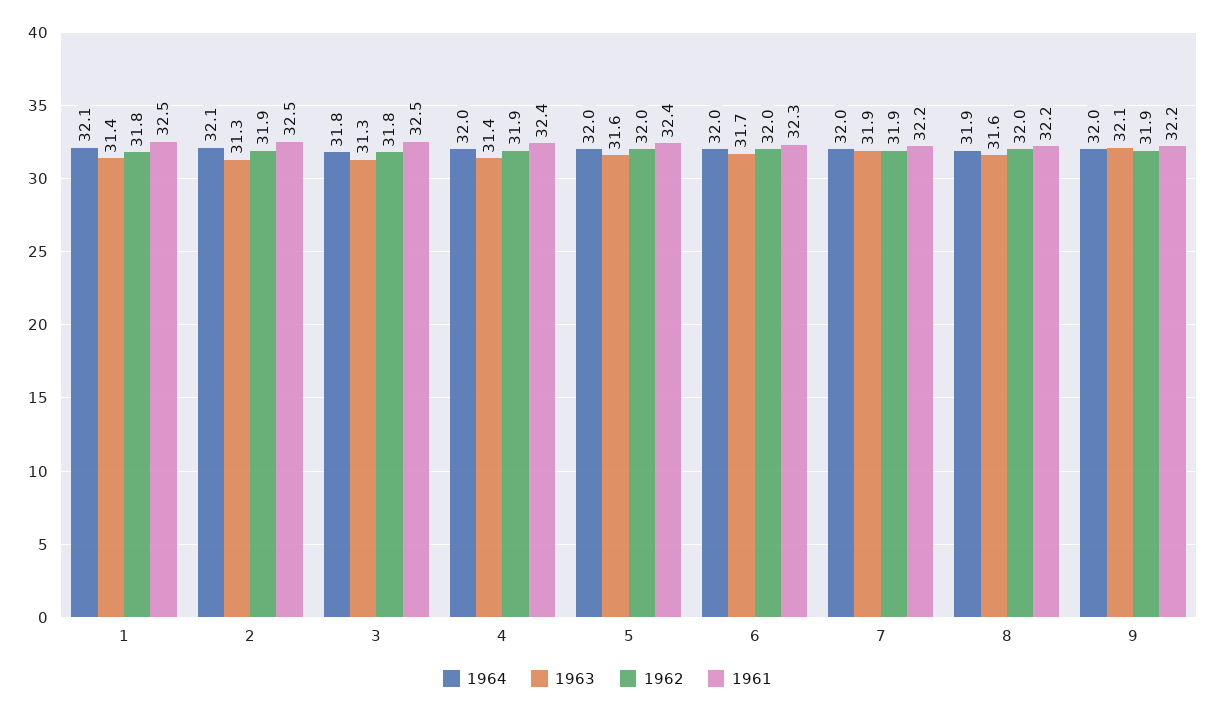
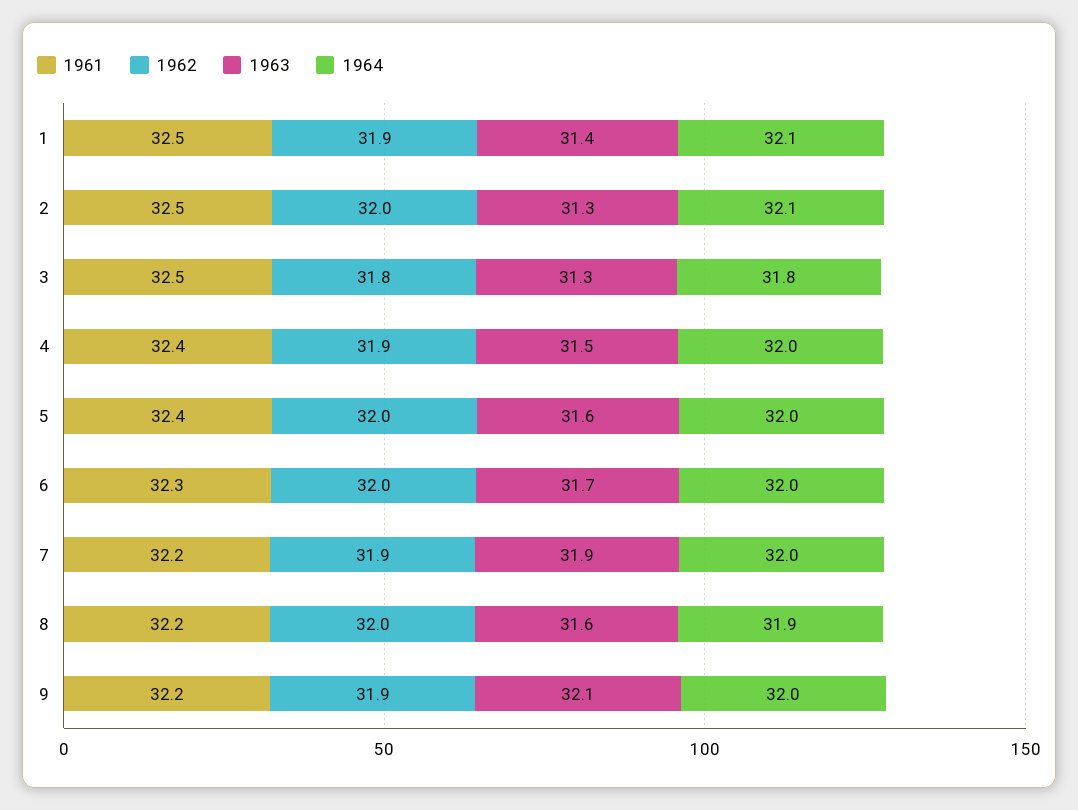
1962, 1: 31.8 -> 31.9
1962, 2: 31.9 -> 32
1963, 4: 31.4 -> 31.5

